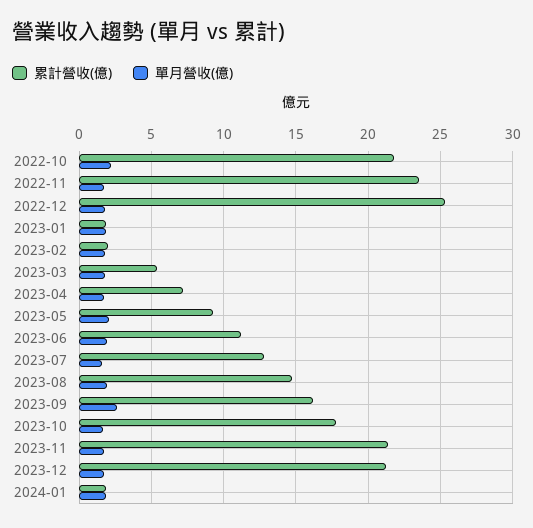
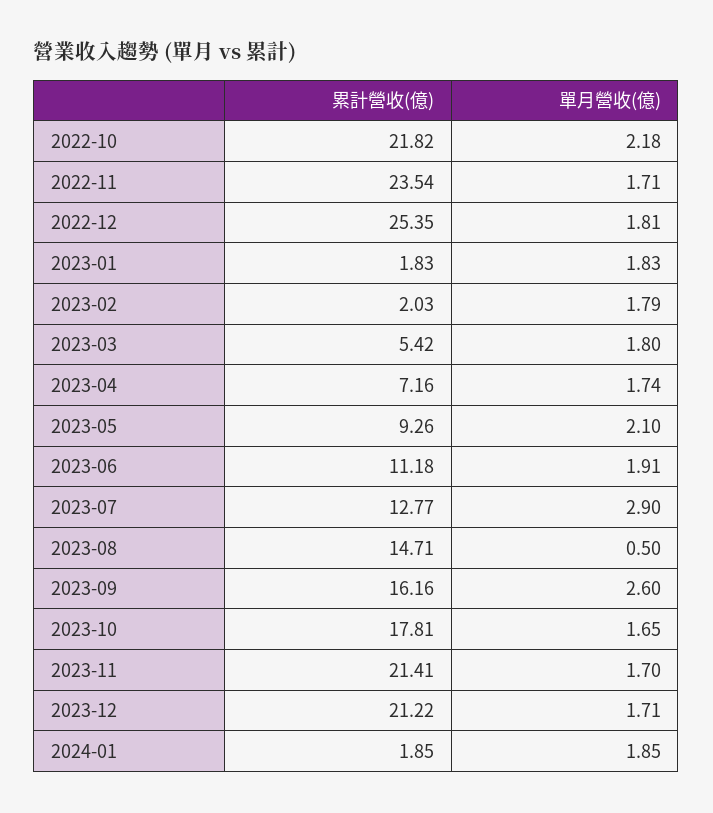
單月營收(億), 2023-07: 1.5 -> 2.9
單月營收(億), 2023-08: 2 -> 0.5

